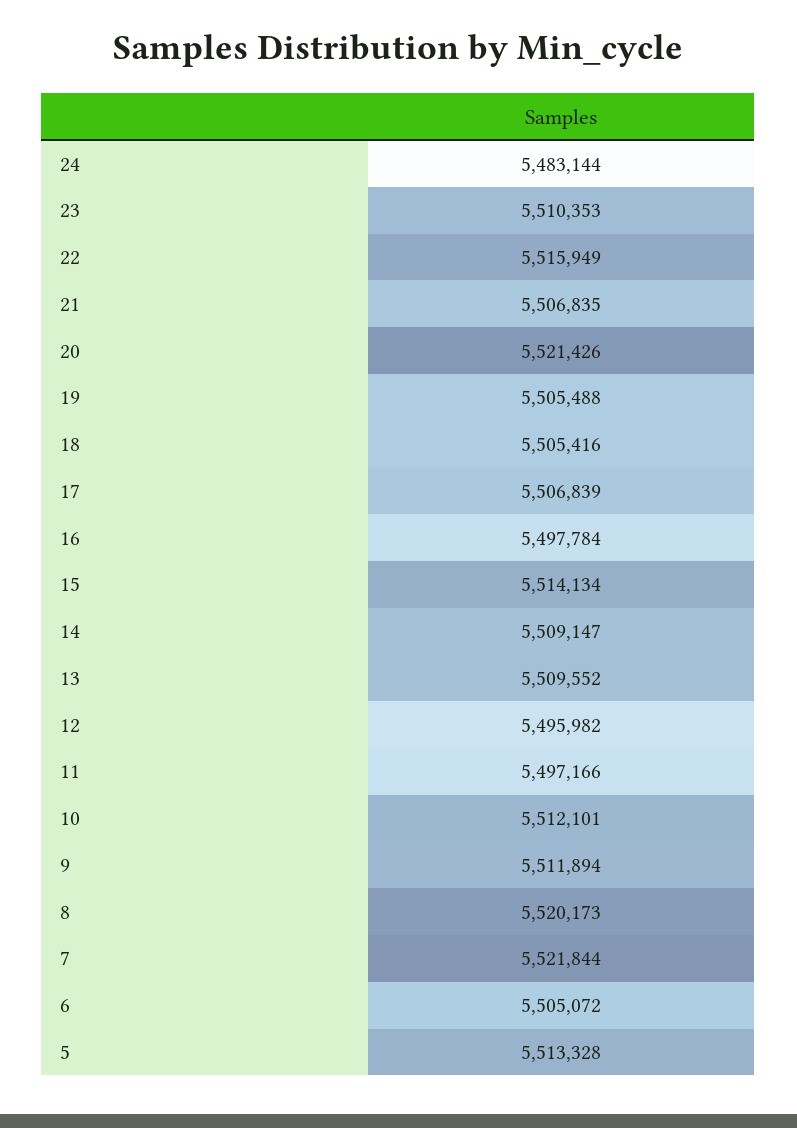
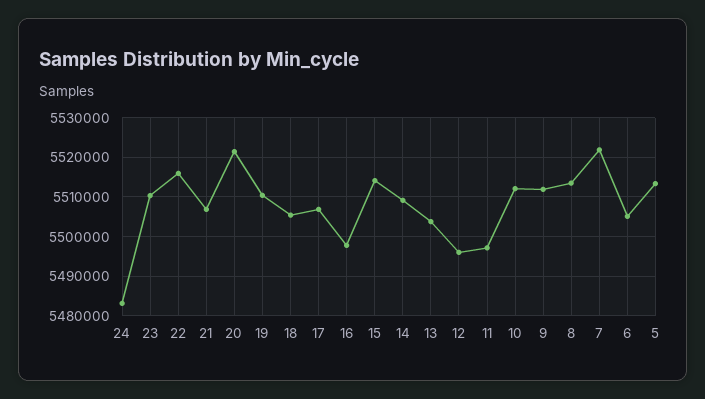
19: 5505488 -> 5510000
13: 5509552 -> 5504000
8: 5520173 -> 5514000

